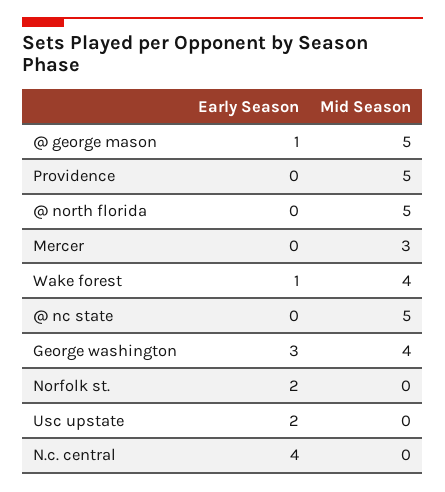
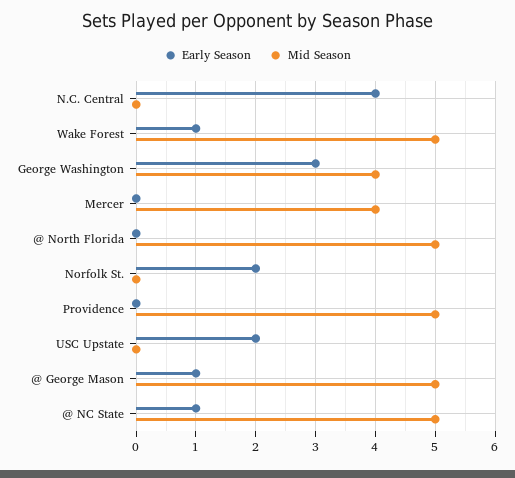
Mid Season, Mercer: 3 -> 4
Mid Season, Wake forest: 4 -> 5
Early Season, @ nc state: 0 -> 1

